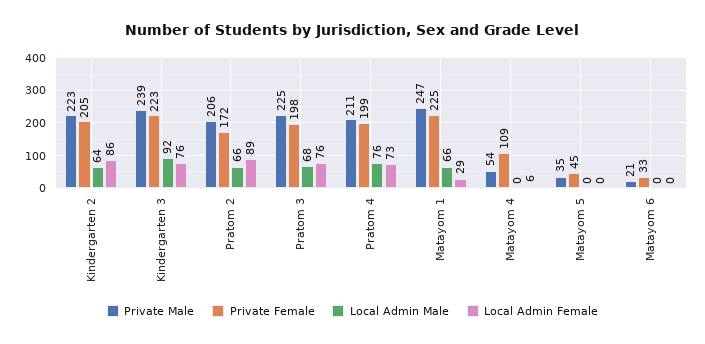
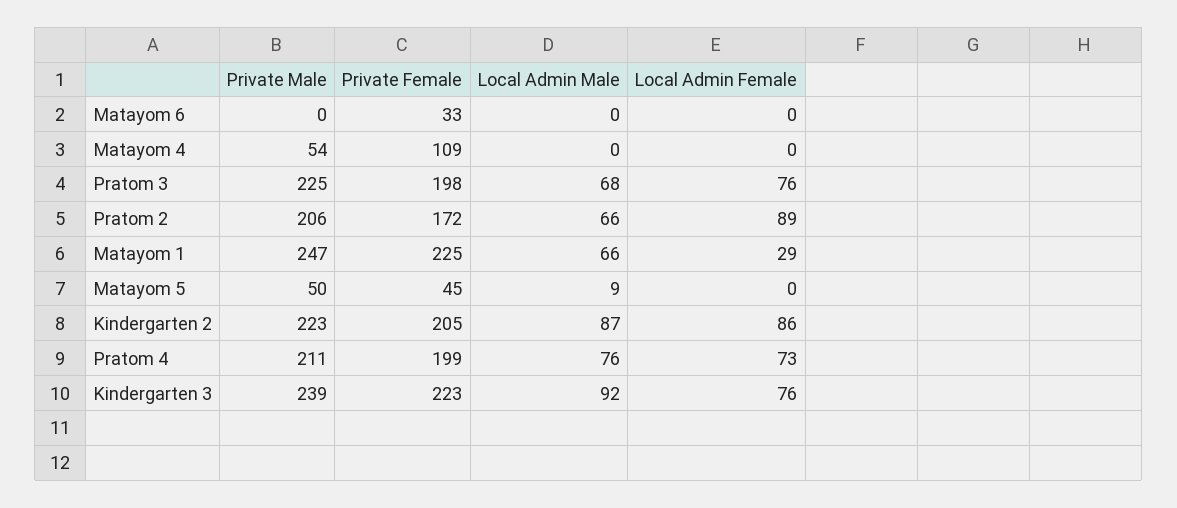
Local Admin Male, Kindergarten 2: 64 -> 87
Local Admin Female, Matayom 4: 6 -> 0
Private Male, Matayom 5: 35 -> 50
Local Admin Male, Matayom 5: 0 -> 9
Private Male, Matayom 6: 21 -> 0

